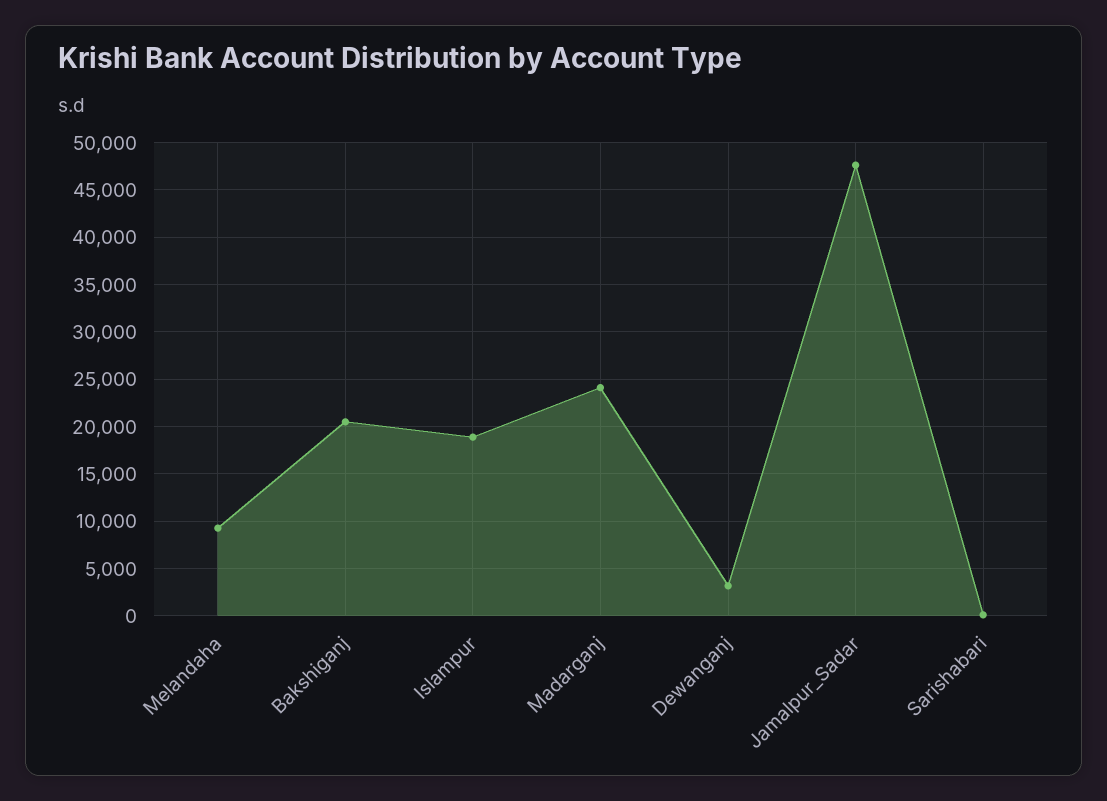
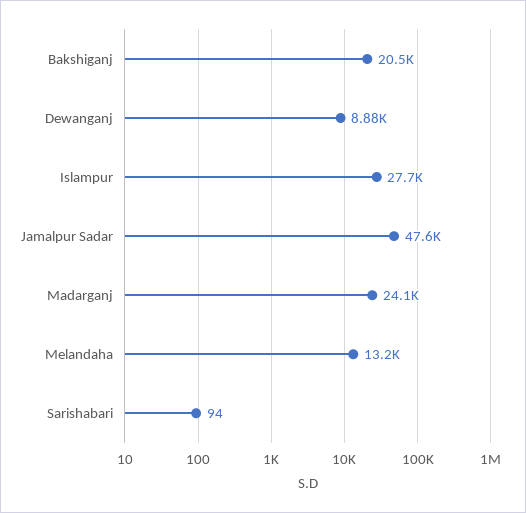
Melandaha: 9000 -> 13200
Islampur: 19000 -> 27700
Dewanganj: 3000 -> 8880

